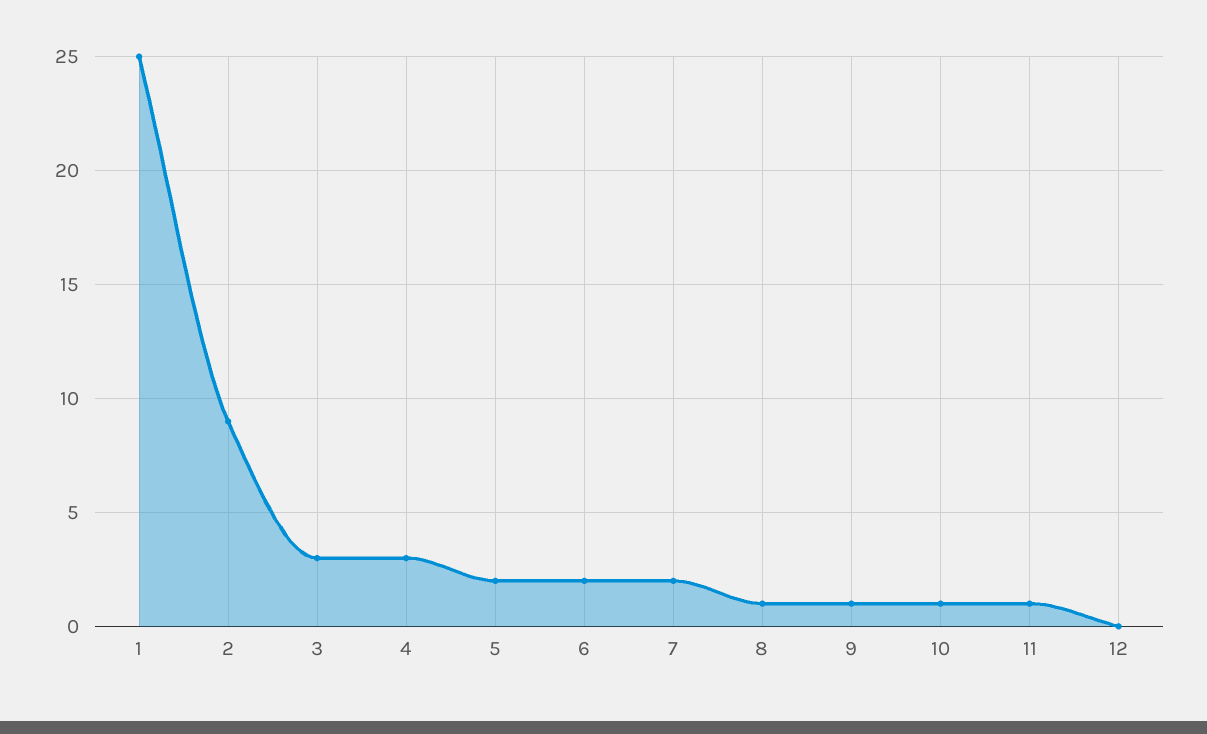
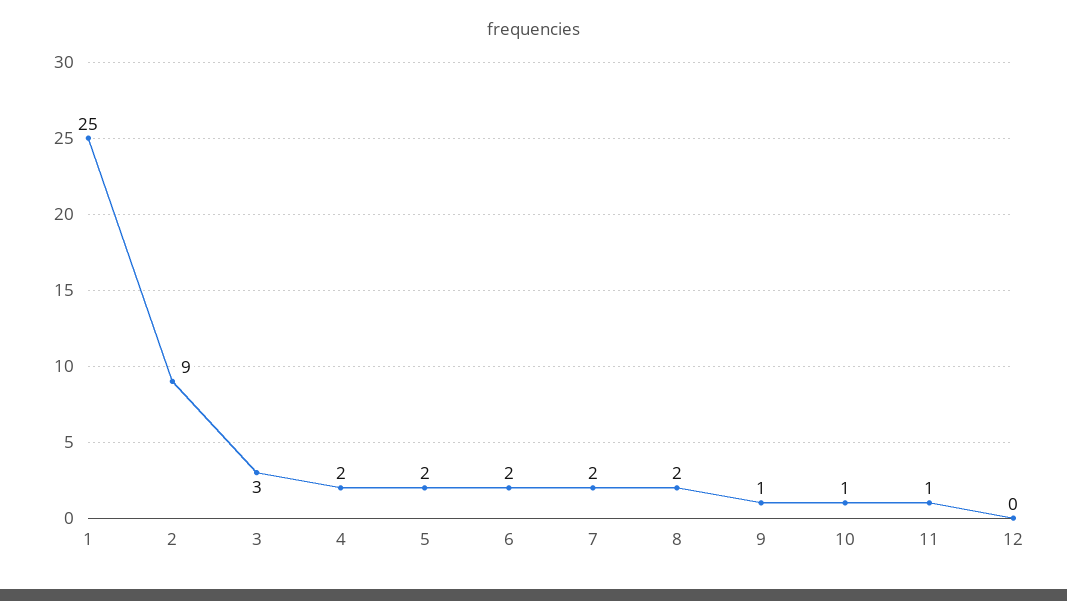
4: 3 -> 2
8: 1 -> 2

